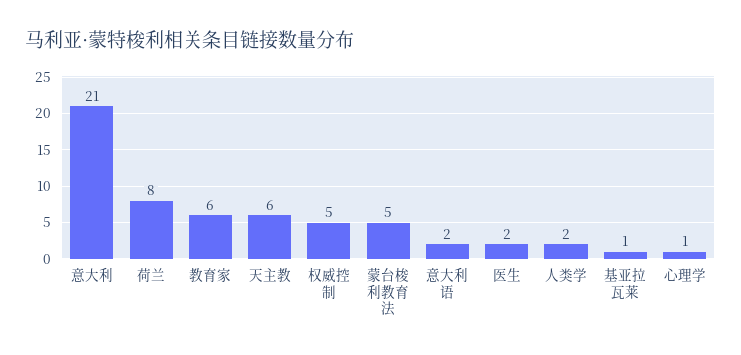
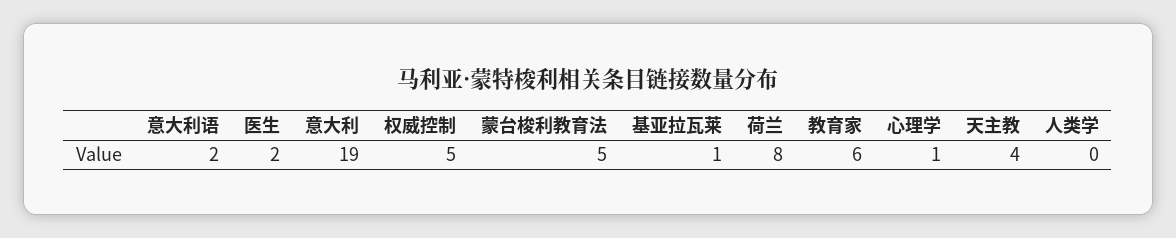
意大利: 21 -> 19
天主教: 6 -> 4
人类学: 2 -> 0

